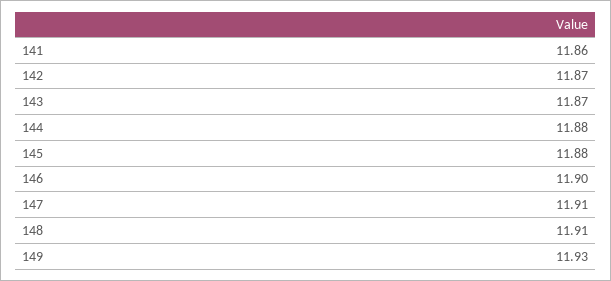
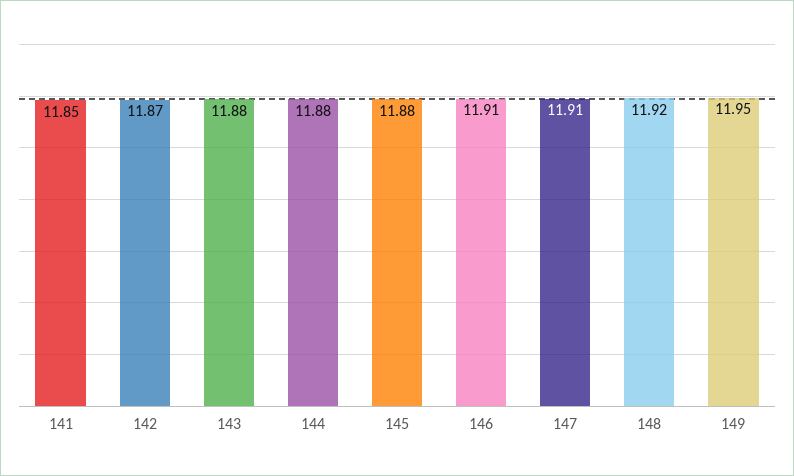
141: 11.86 -> 11.85
143: 11.87 -> 11.88
146: 11.9 -> 11.91
148: 11.91 -> 11.92
149: 11.93 -> 11.95

